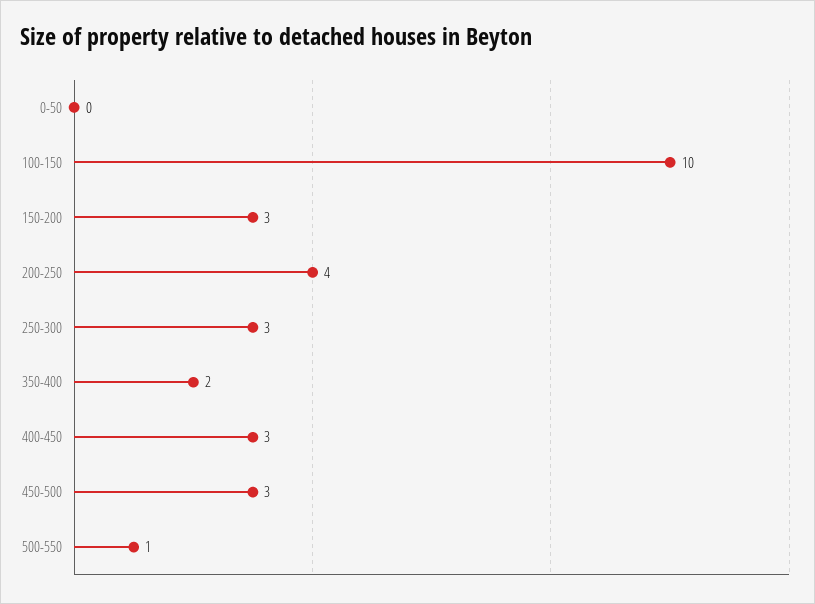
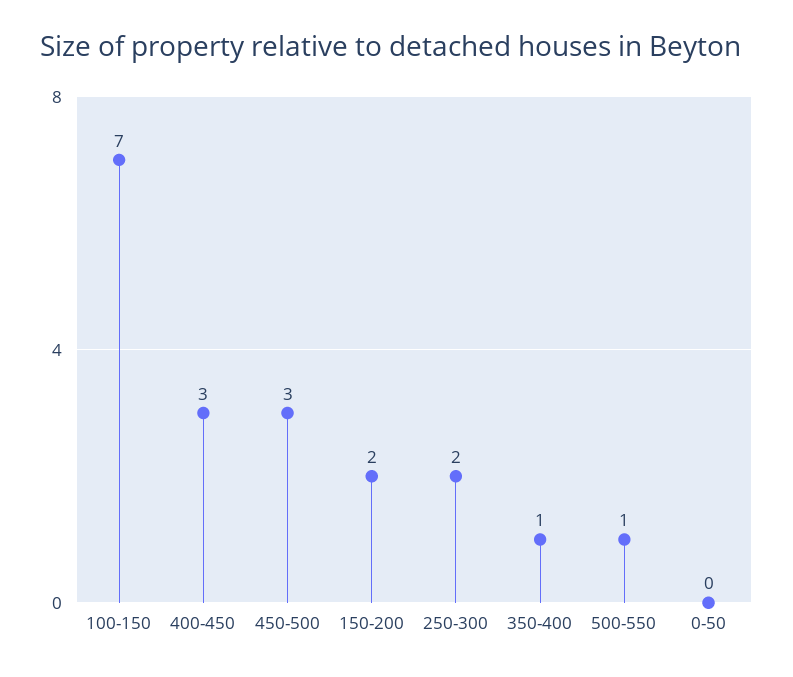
100-150: 10 -> 7
150-200: 3 -> 2
200-250: 4 -> none
250-300: 3 -> 2
350-400: 2 -> 1

